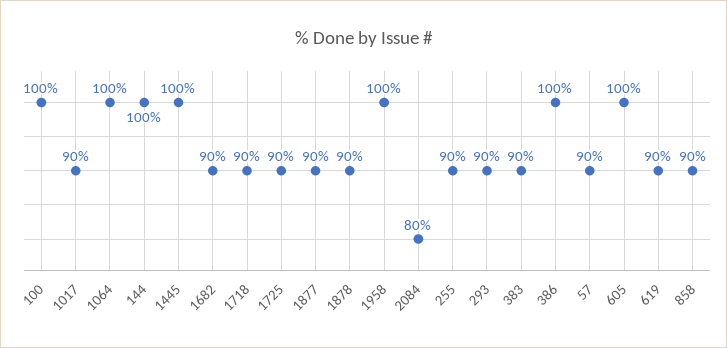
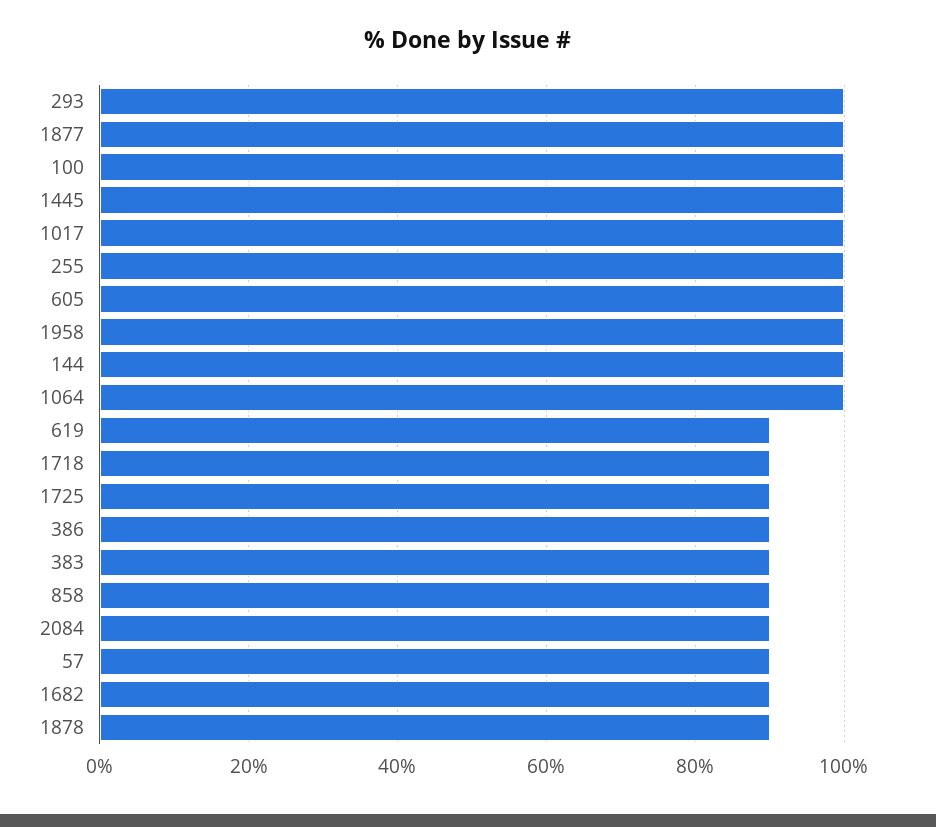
1017: 90 -> 100
1877: 90 -> 100
2084: 80 -> 90
255: 90 -> 100
293: 90 -> 100
386: 100 -> 90

